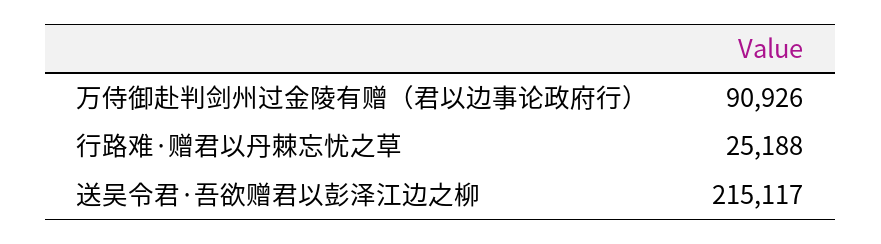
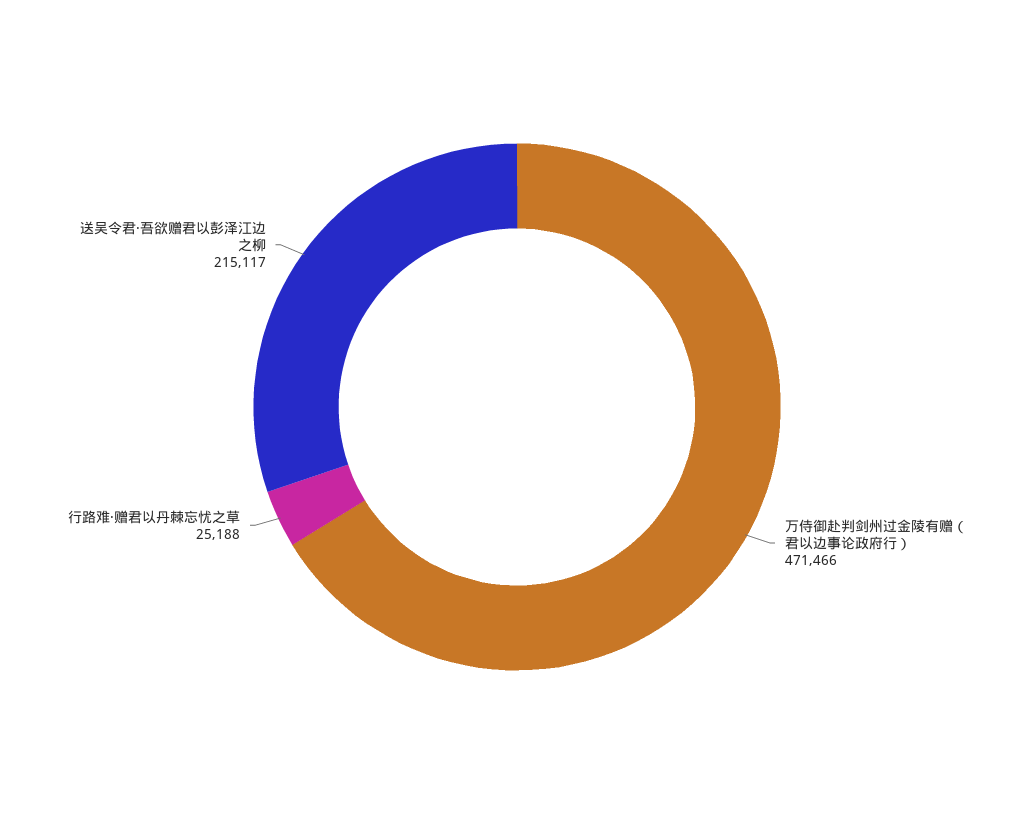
万侍御赴判剑州过金陵有赠（君以边事论政府行）: 90926 -> 471466

